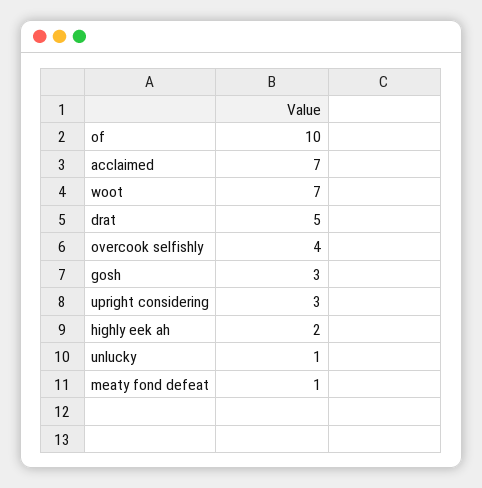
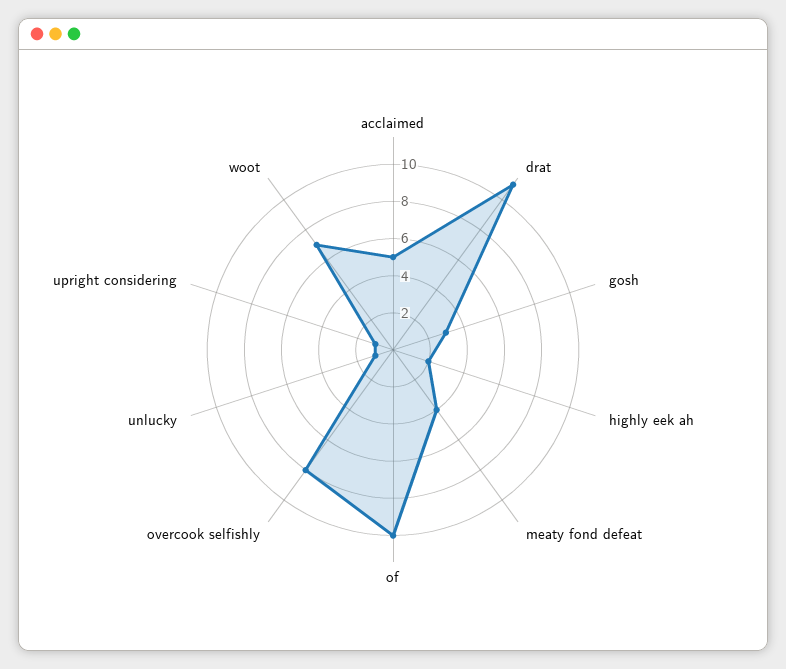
acclaimed: 7 -> 5
drat: 5 -> 11
overcook selfishly: 4 -> 8
upright considering: 3 -> 1
meaty fond defeat: 1 -> 4

